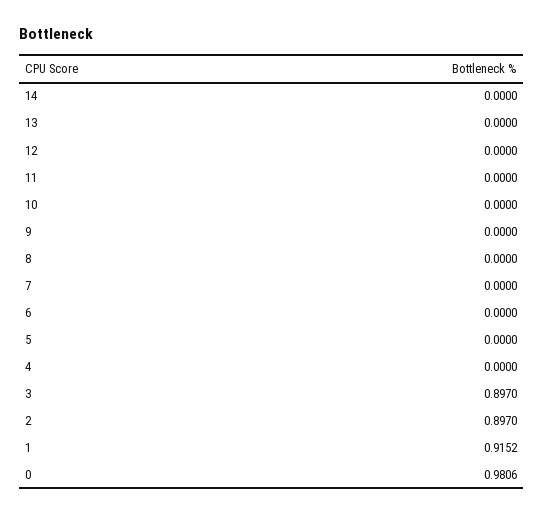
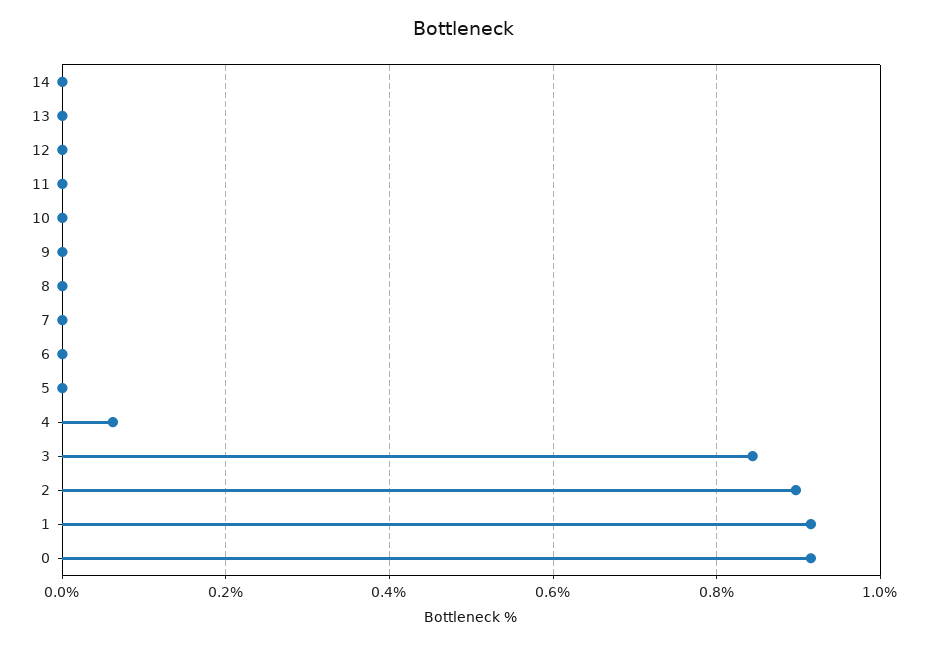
4: 0 -> 0.06
3: 0.897 -> 0.84
0: 0.9806 -> 0.92

